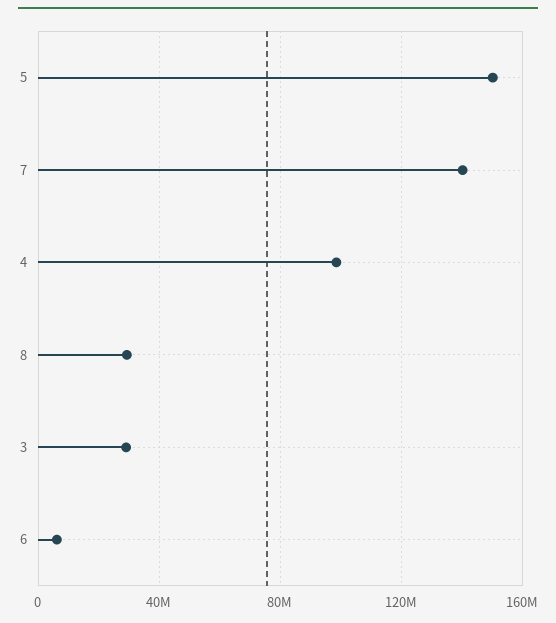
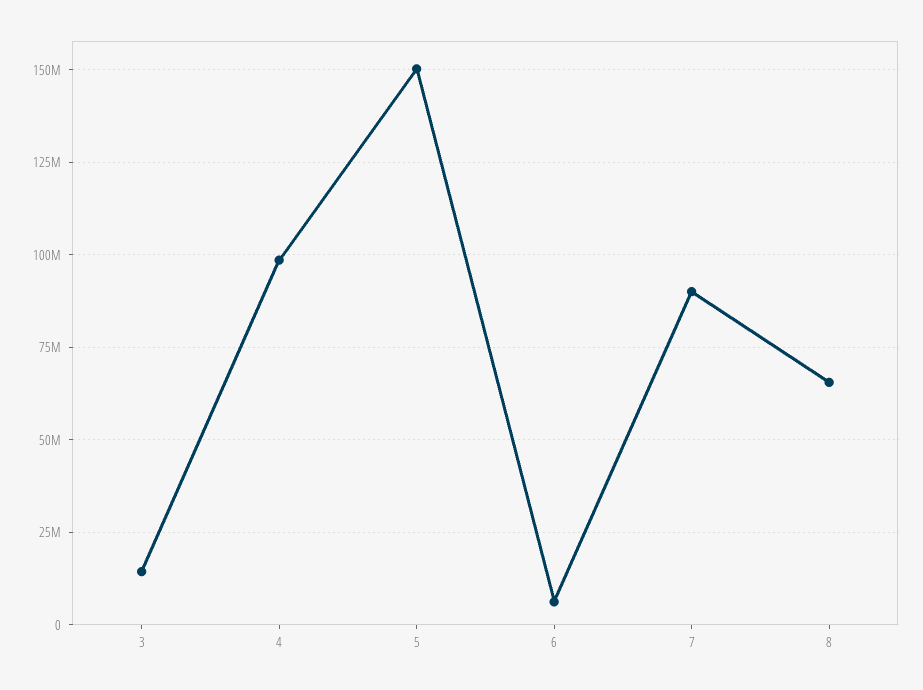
7: 140000000 -> 90000000
8: 30000000 -> 65000000
3: 30000000 -> 15000000

